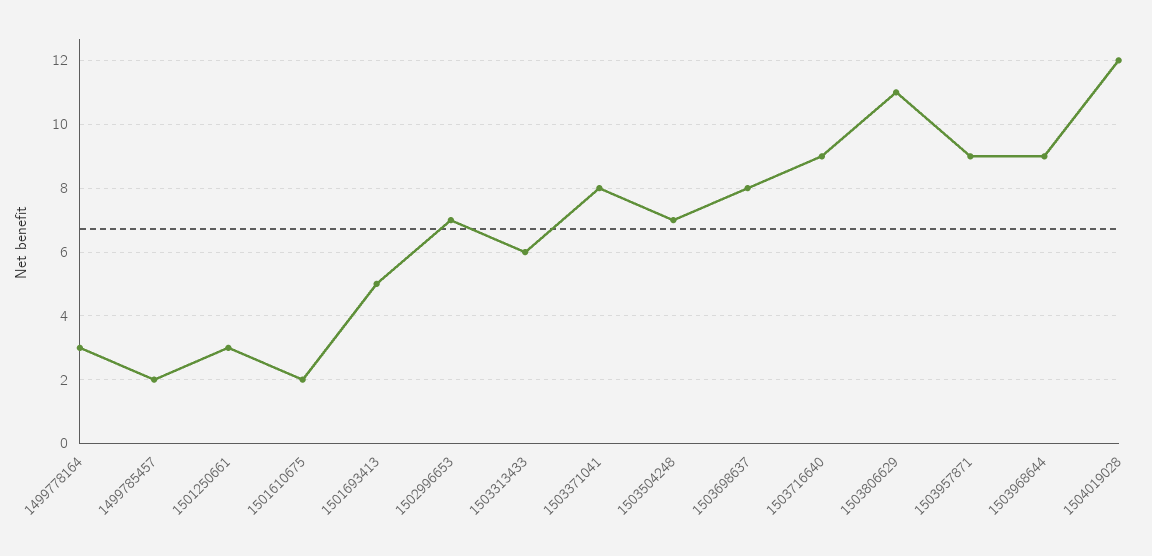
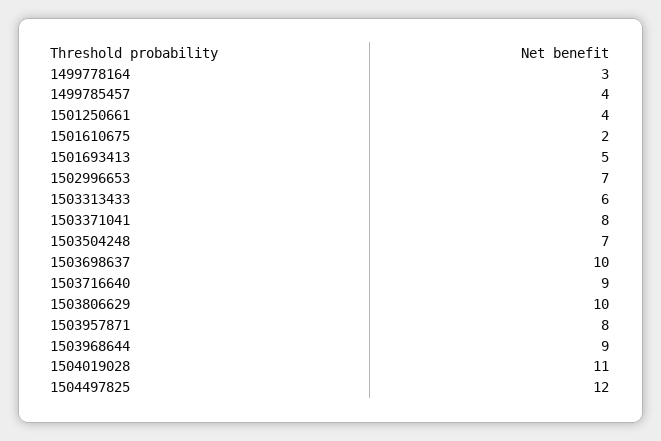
1499785457: 2 -> 4
1501250661: 3 -> 4
1503698637: 8 -> 10
1503806629: 11 -> 10
1503957871: 9 -> 8
1504019028: 12 -> 11
1504497825: none -> 12

